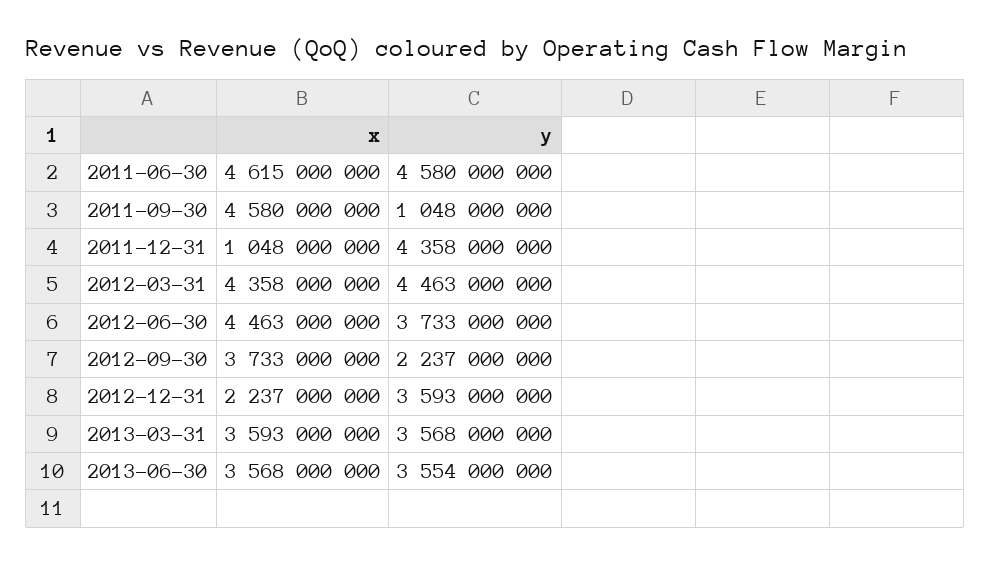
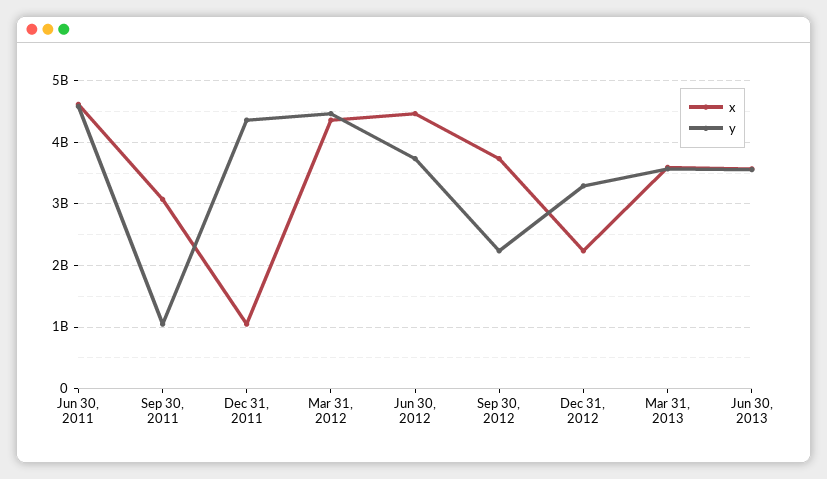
x, 2011-09-30: 4580000000 -> 3100000000
y, 2012-12-31: 3593000000 -> 3300000000

